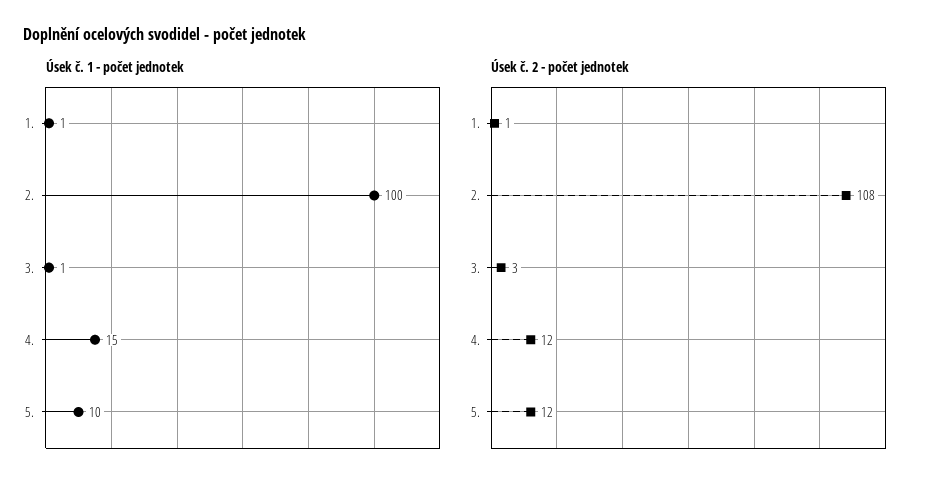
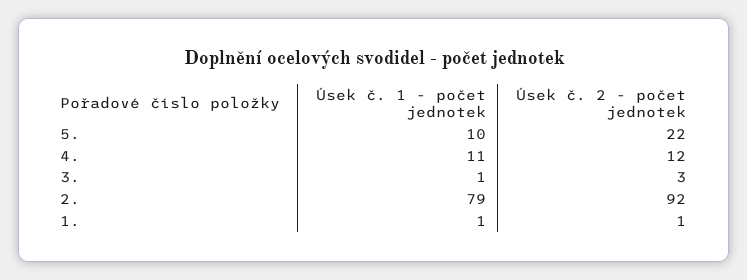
Úsek č. 1 - počet jednotek, 2.: 100 -> 79
Úsek č. 1 - počet jednotek, 4.: 15 -> 11
Úsek č. 2 - počet jednotek, 2.: 108 -> 92
Úsek č. 2 - počet jednotek, 5.: 12 -> 22

